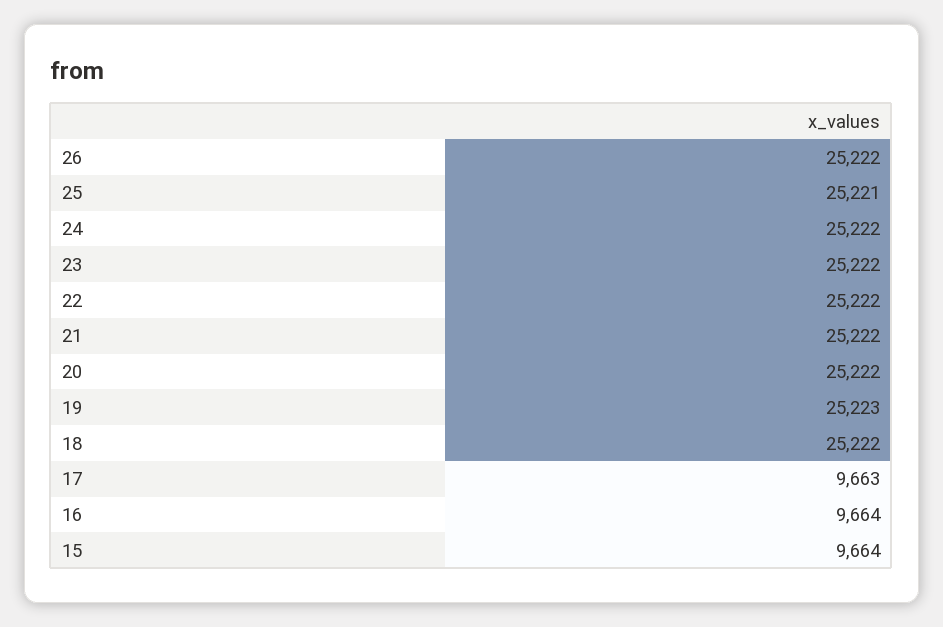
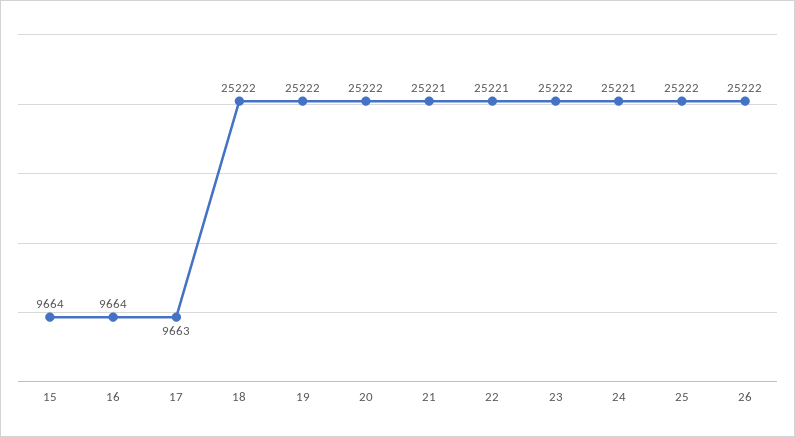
25: 25221 -> 25222
24: 25222 -> 25221
22: 25222 -> 25221
21: 25222 -> 25221
19: 25223 -> 25222

